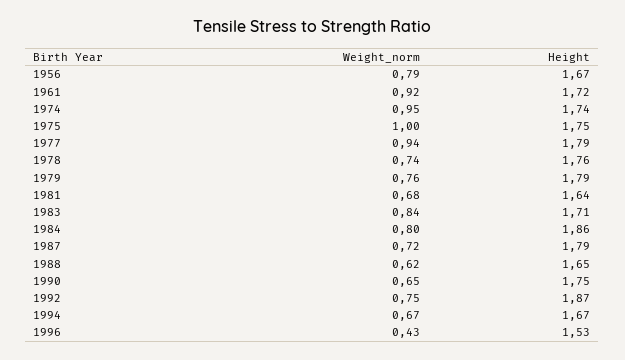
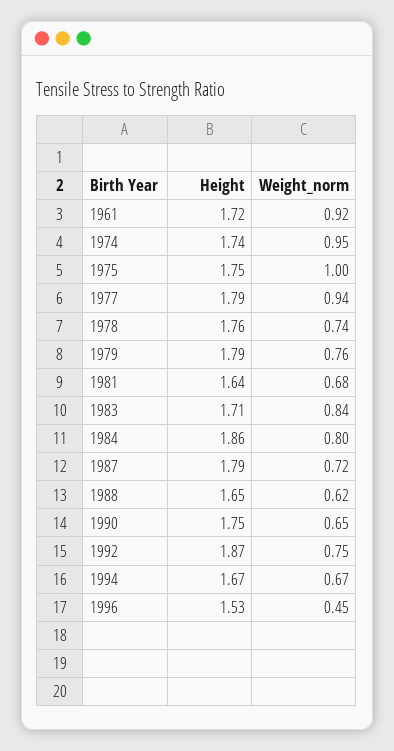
Weight_norm, 1956: 0.79 -> none
Height, 1956: 1.67 -> none
Weight_norm, 1996: 0.43 -> 0.45

